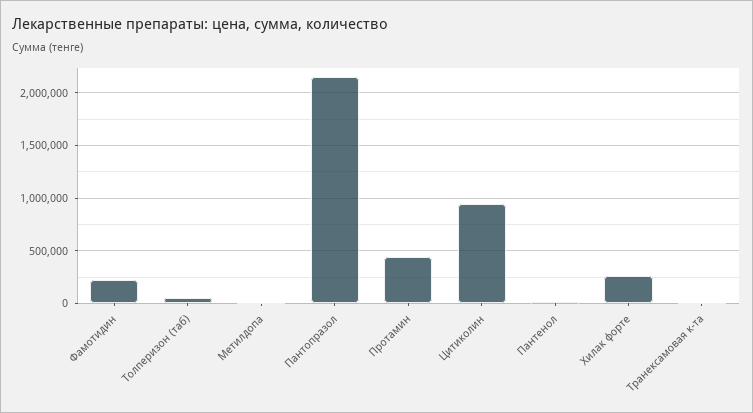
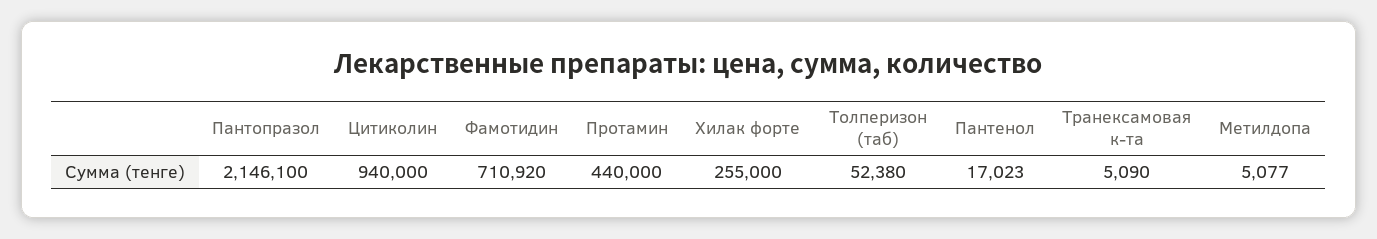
Фамотидин: 200000 -> 710920

